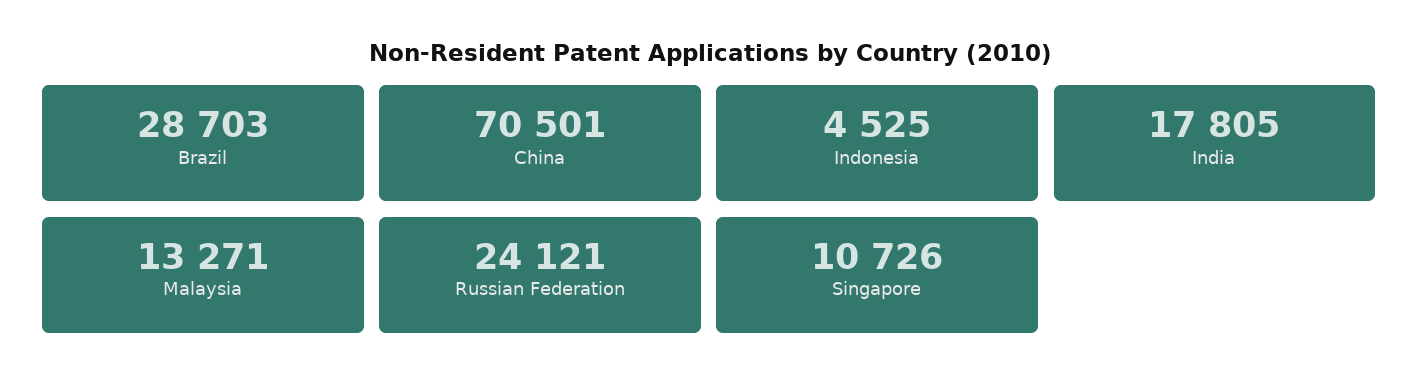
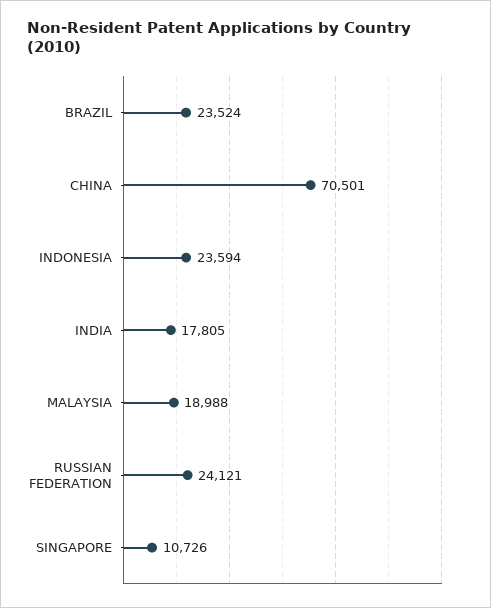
Brazil: 28703 -> 23524
Indonesia: 4525 -> 23594
Malaysia: 13271 -> 18988

